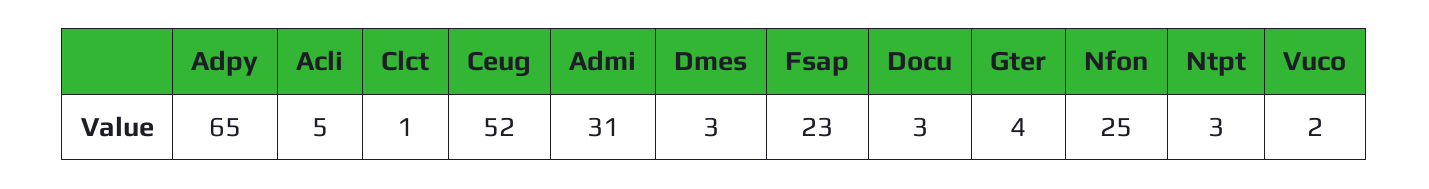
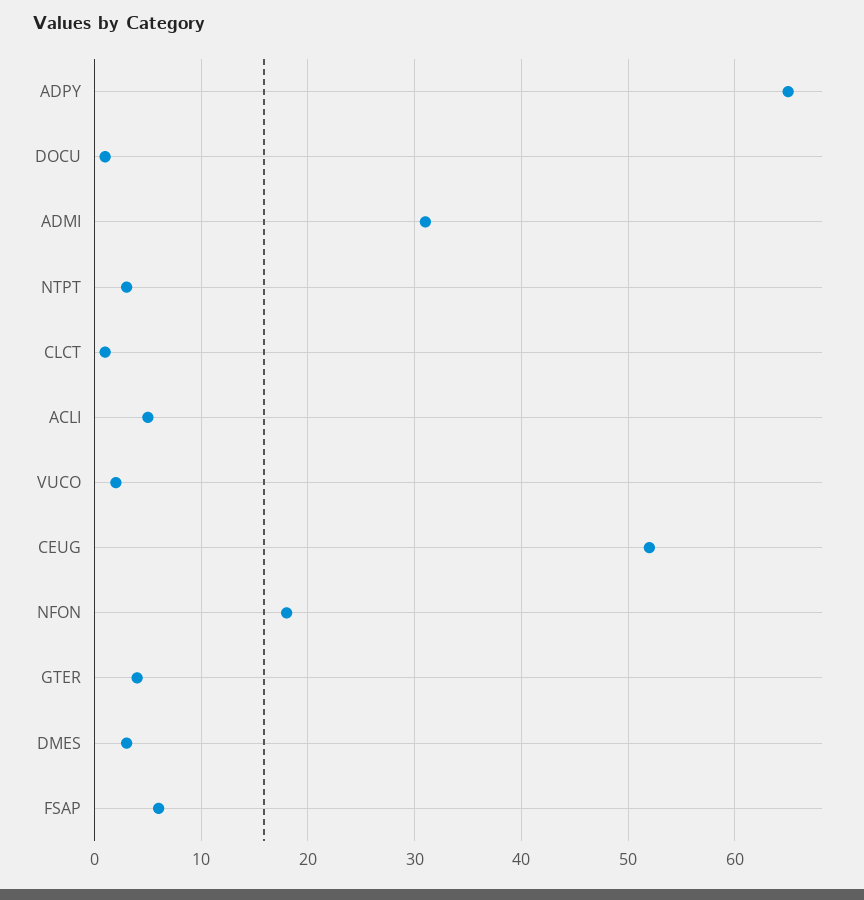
Fsap: 23 -> 6
Docu: 3 -> 1
Nfon: 25 -> 18

